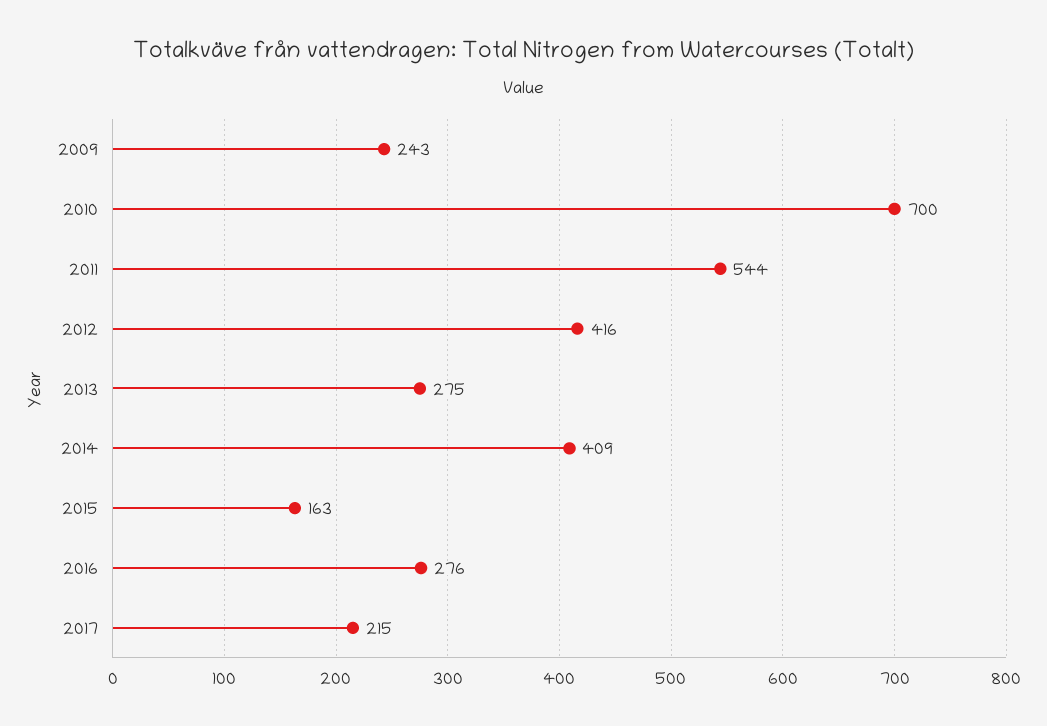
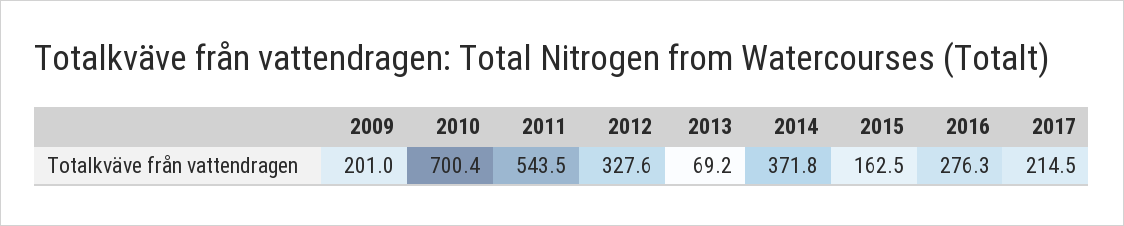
2009: 243 -> 201
2012: 416 -> 327.6
2013: 275 -> 69.2
2014: 409 -> 371.8

